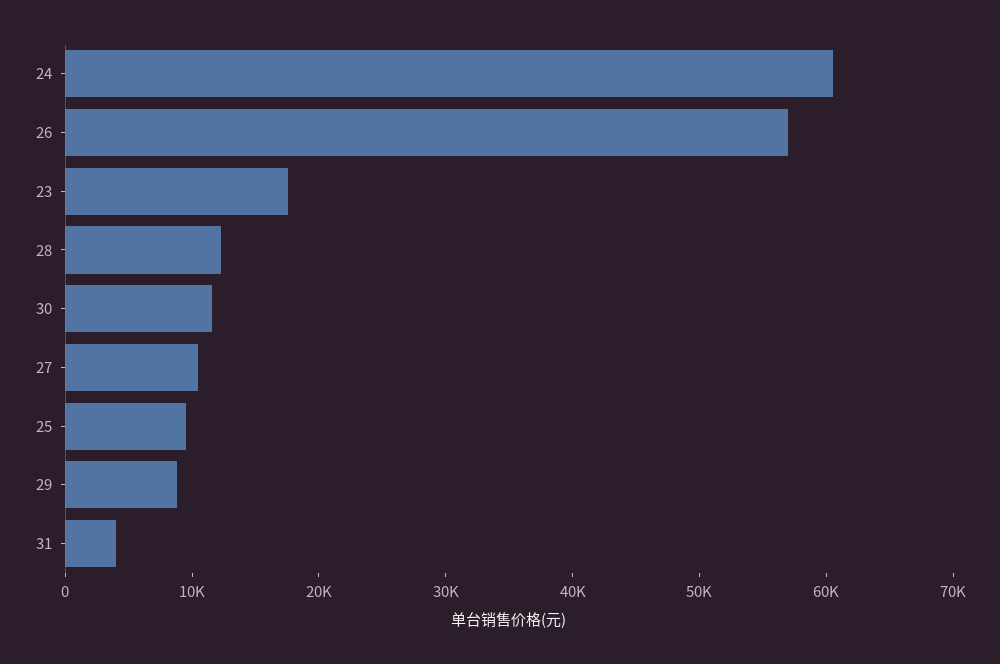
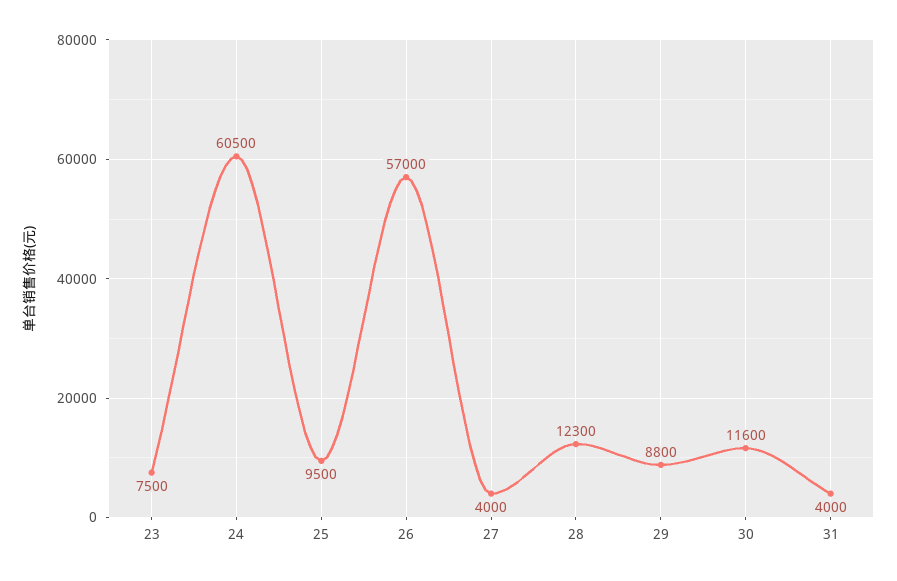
23: 18000 -> 7500
27: 10000 -> 4000

